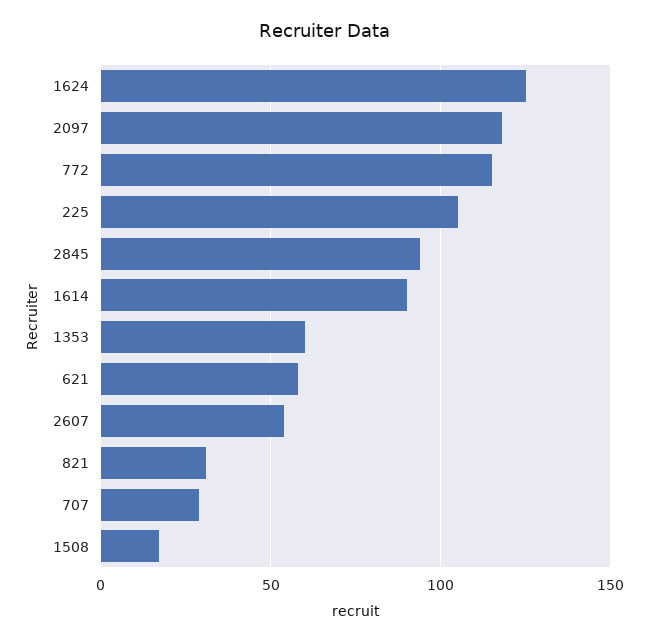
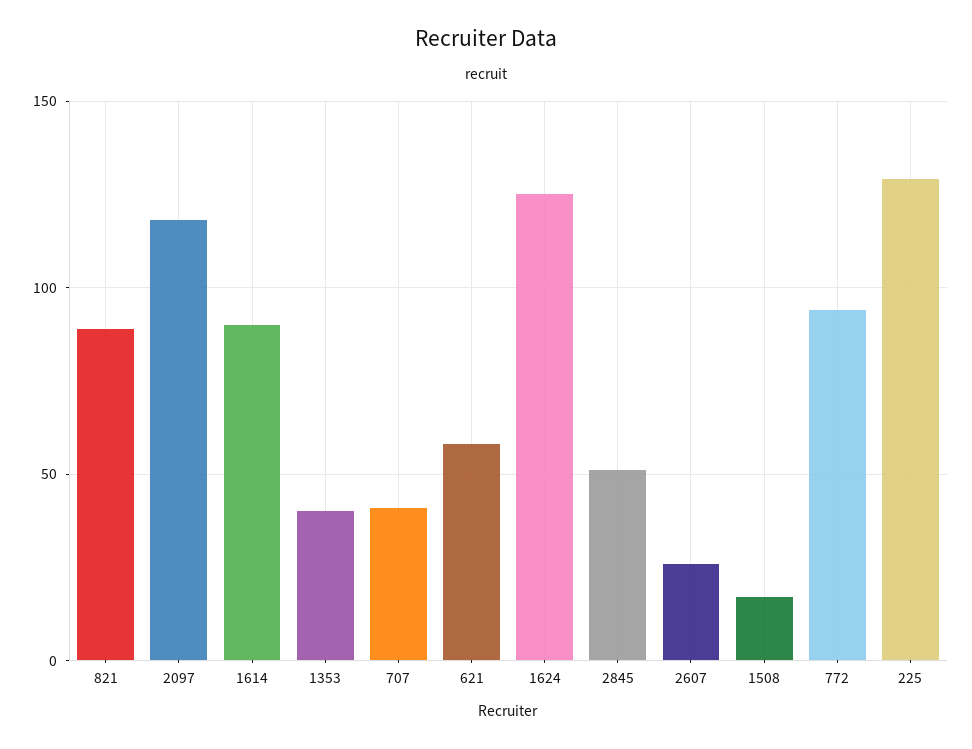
772: 115 -> 95
225: 105 -> 130
2845: 95 -> 50
1353: 60 -> 40
2607: 55 -> 25
821: 30 -> 90
707: 30 -> 40

